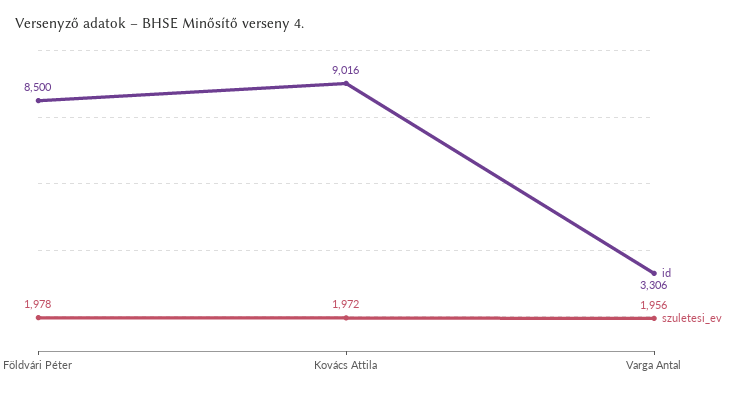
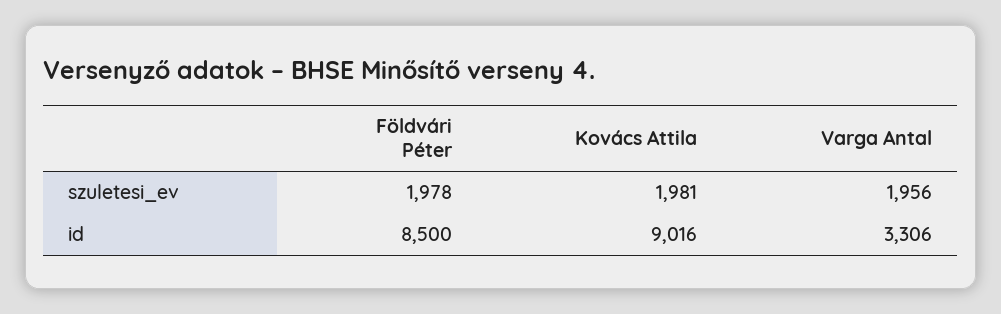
szuletesi_ev, Kovács Attila: 1972 -> 1981

